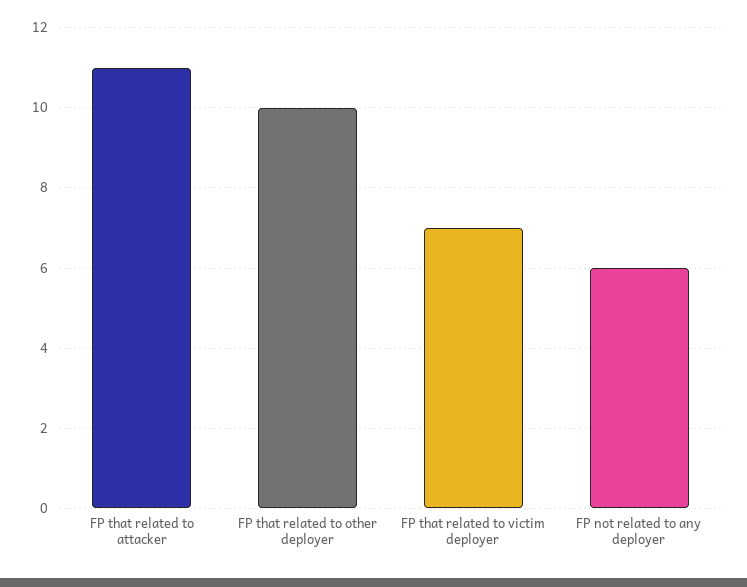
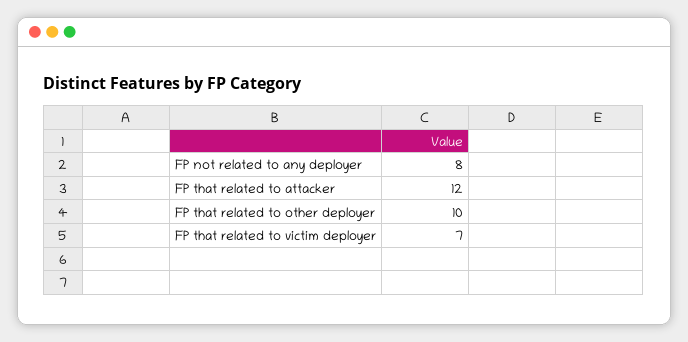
FP that related to attacker: 11 -> 12
FP not related to any deployer: 6 -> 8

